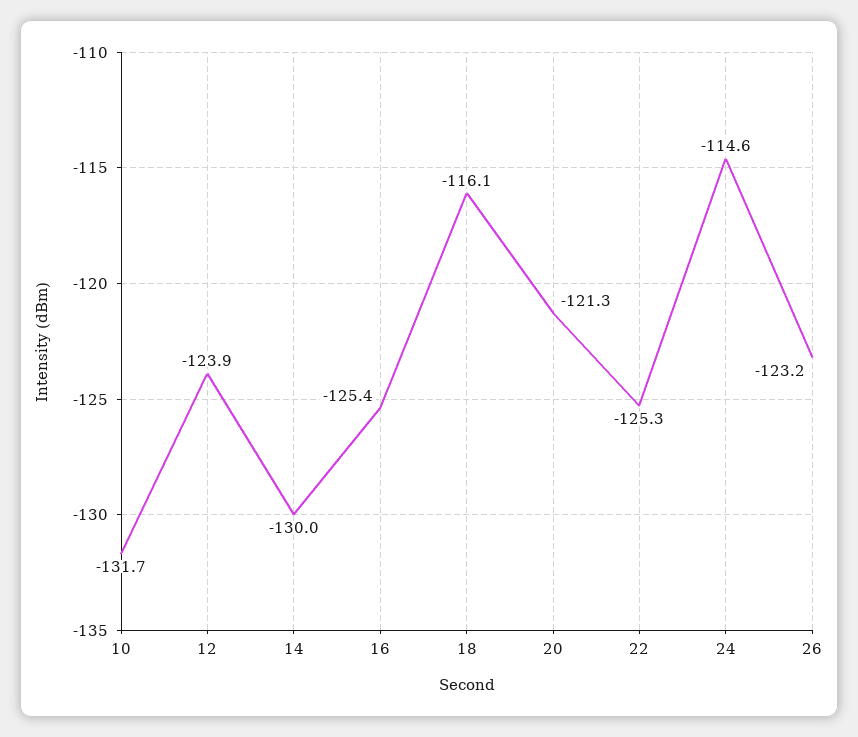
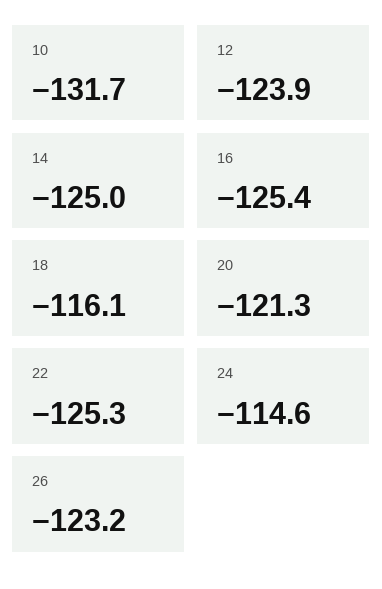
14: -130 -> -125

